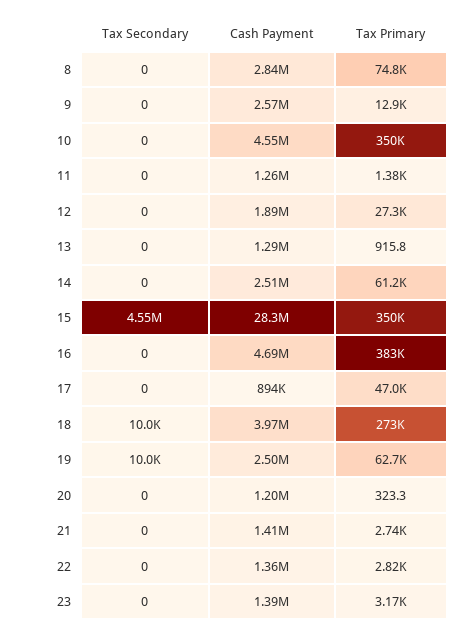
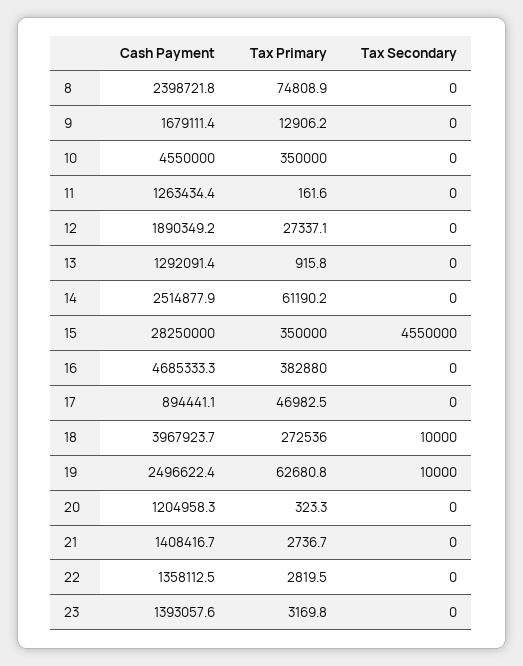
Cash Payment, 8: 2840000 -> 2398721.8
Cash Payment, 9: 2570000 -> 1679111.4
Tax Primary, 11: 1380 -> 161.6

